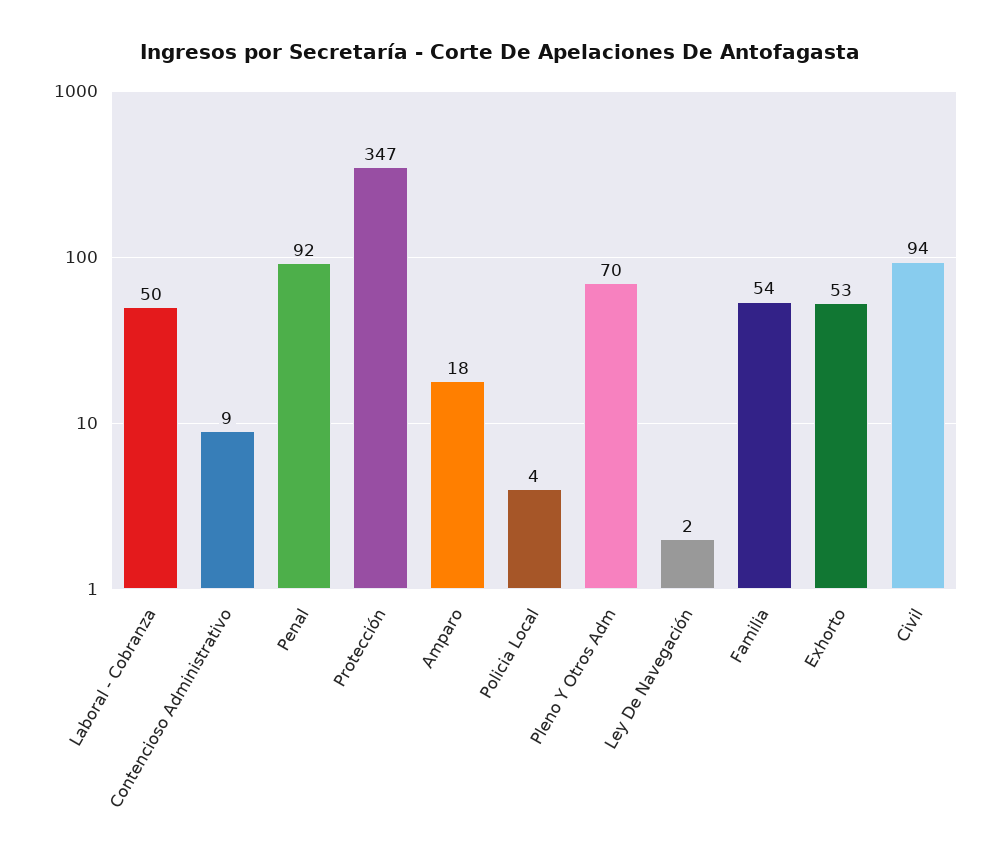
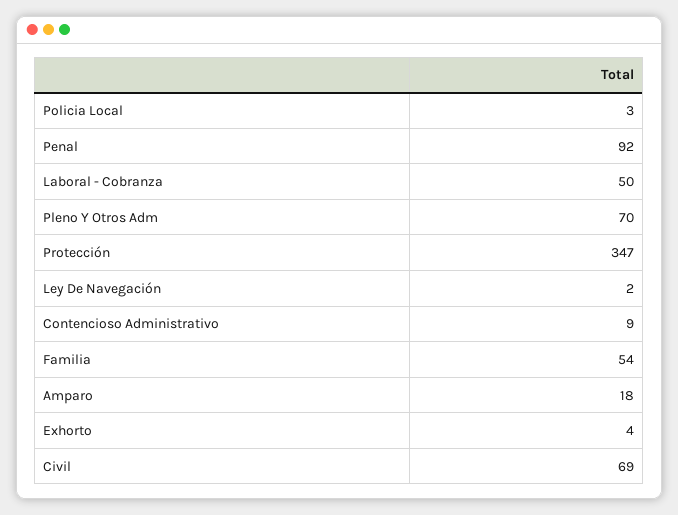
Policia Local: 4 -> 3
Exhorto: 53 -> 4
Civil: 94 -> 69

